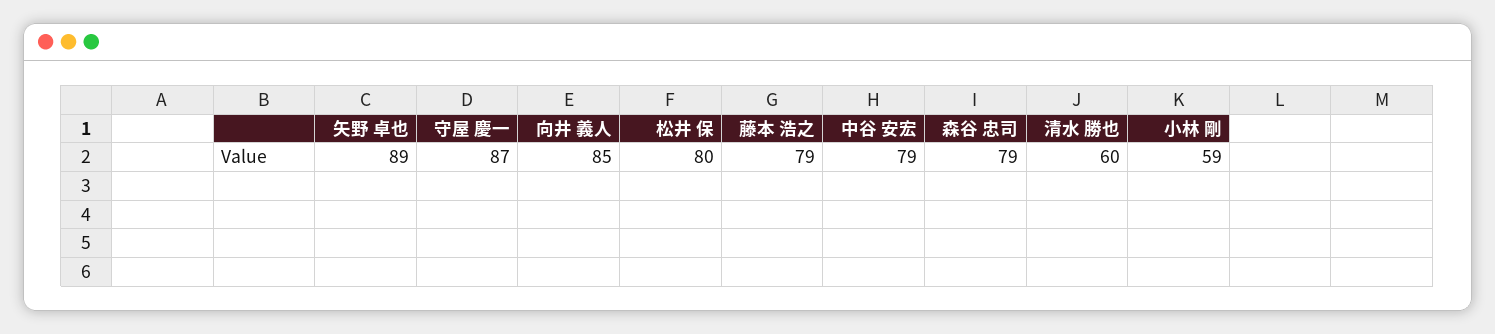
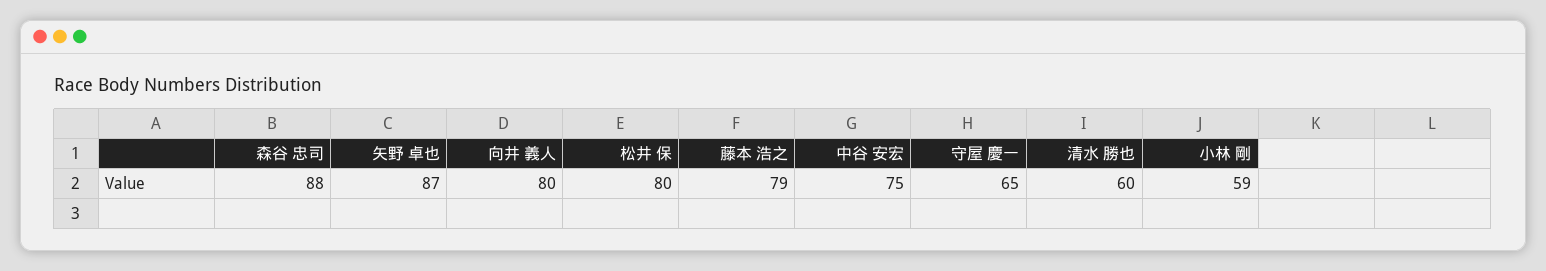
矢野 卓也: 89 -> 87
守屋 慶一: 87 -> 65
向井 義人: 85 -> 80
中谷 安宏: 79 -> 75
森谷 忠司: 79 -> 88

